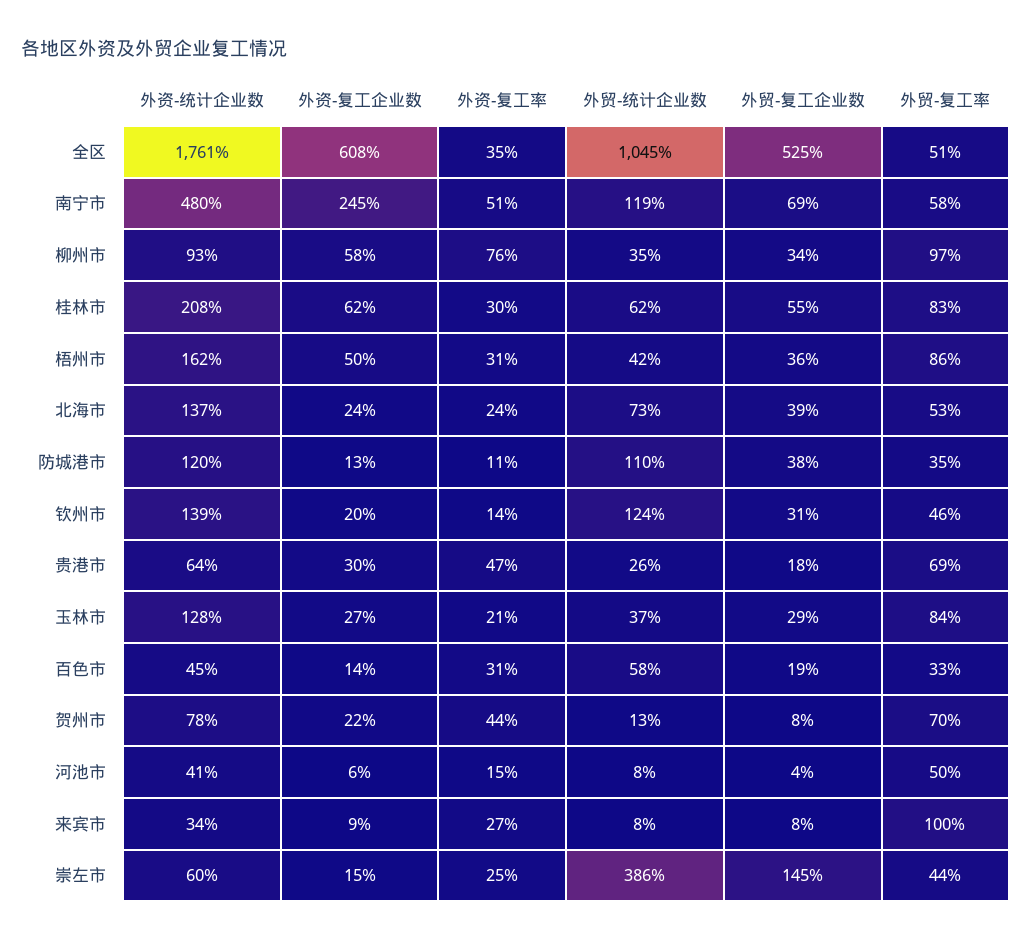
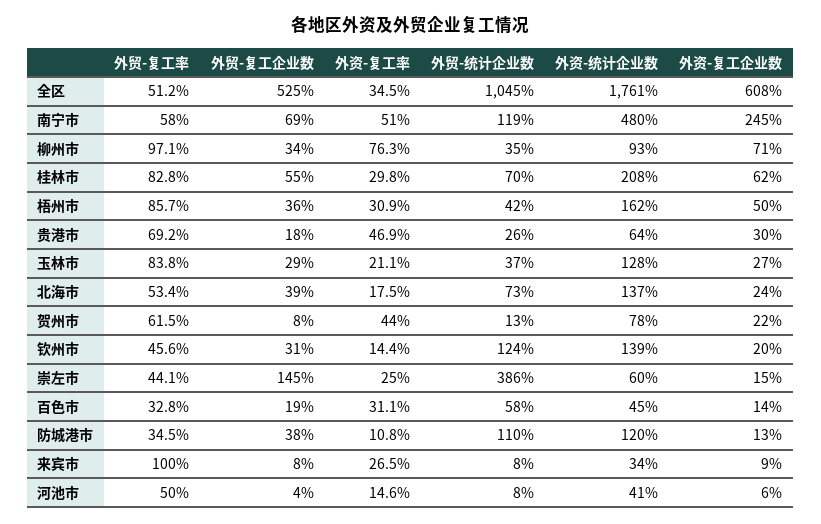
外资-复工企业数, 柳州市: 58 -> 71
外贸-统计企业数, 桂林市: 62 -> 70
外资-复工率, 北海市: 24 -> 17.5
外贸-复工率, 贺州市: 70 -> 61.5

